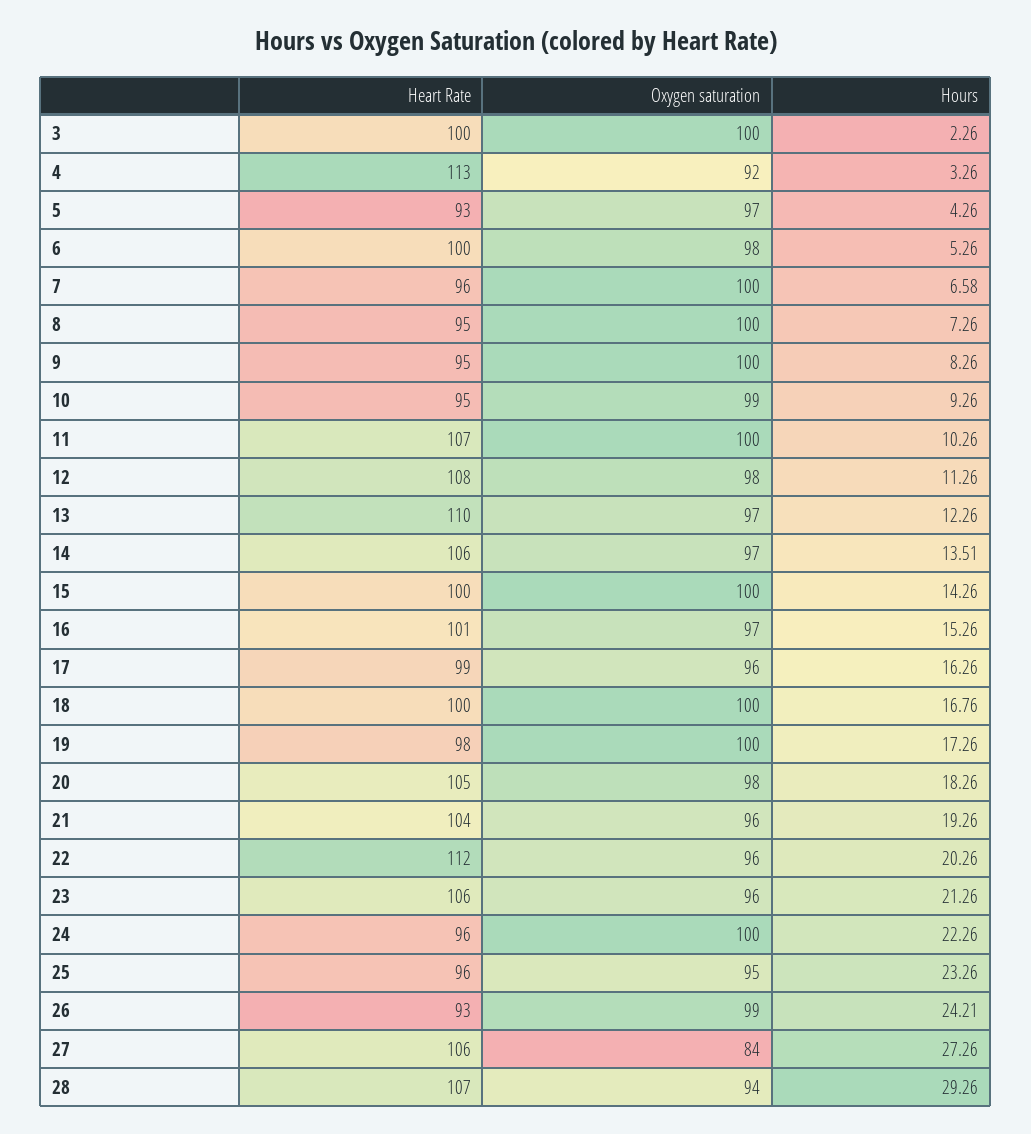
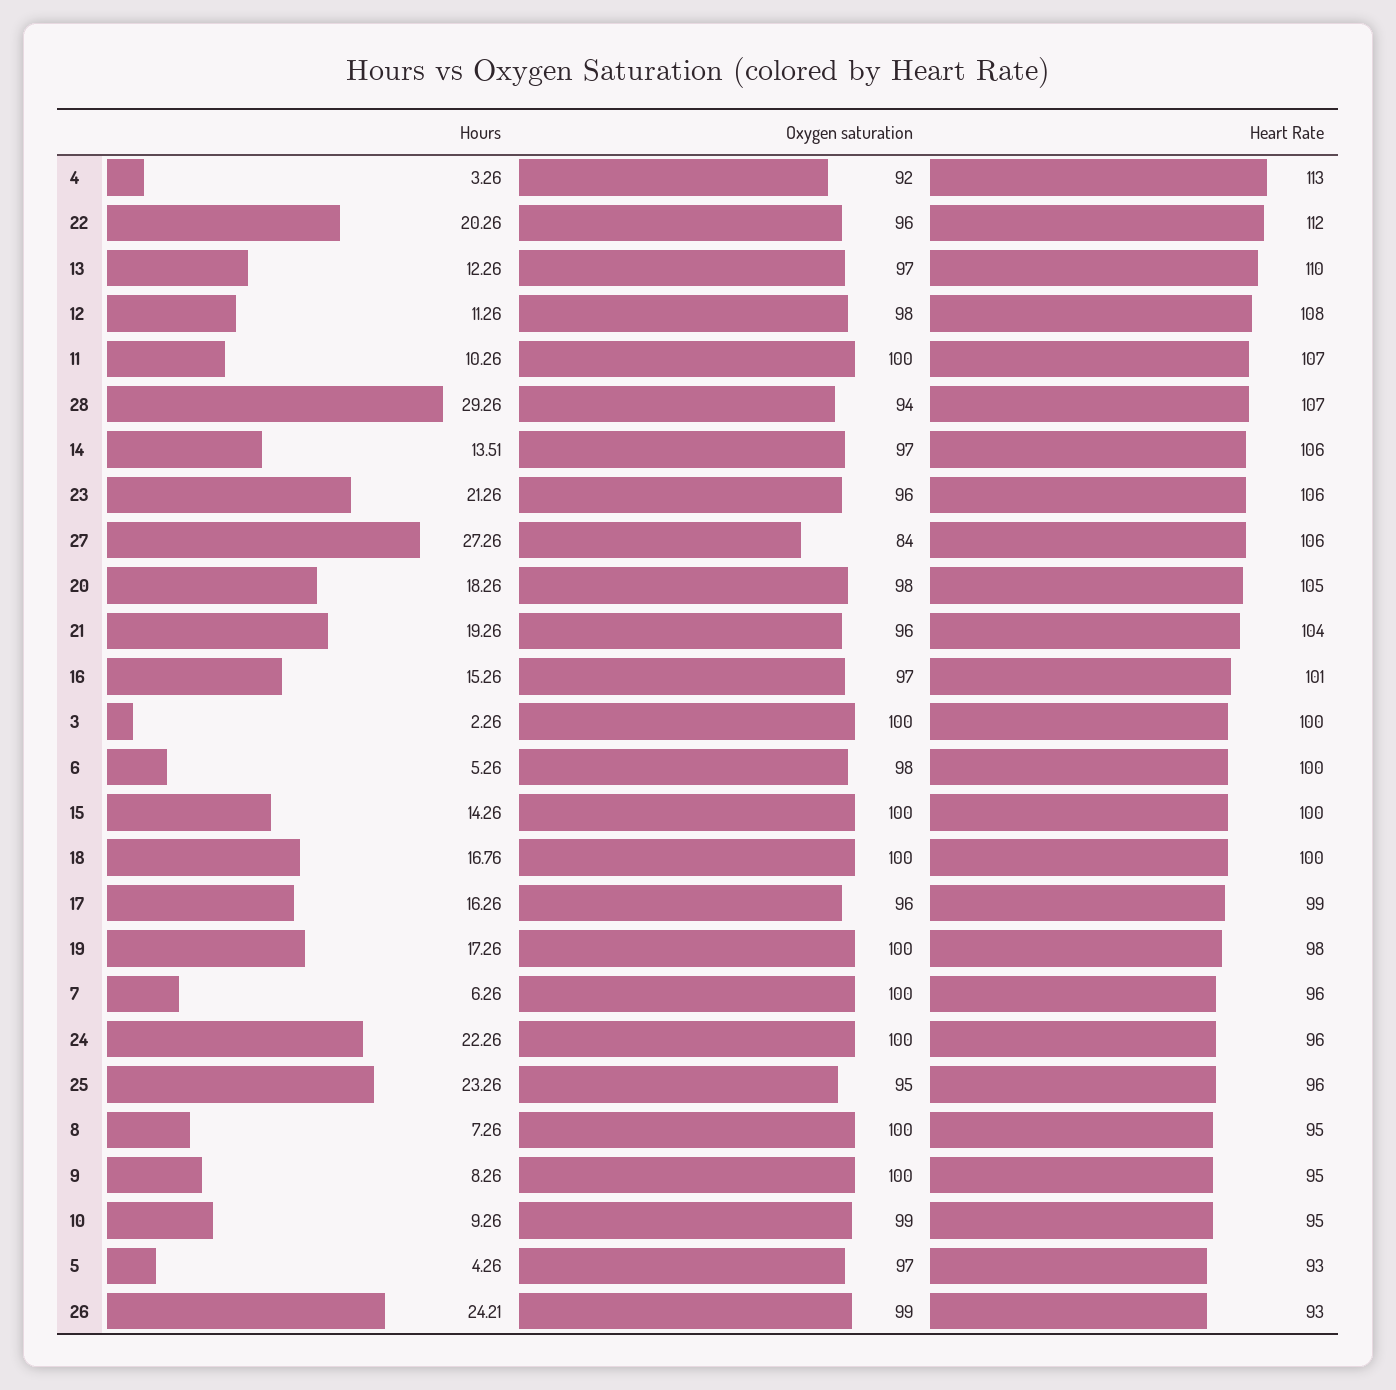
Hours, 7: 6.58 -> 6.26

